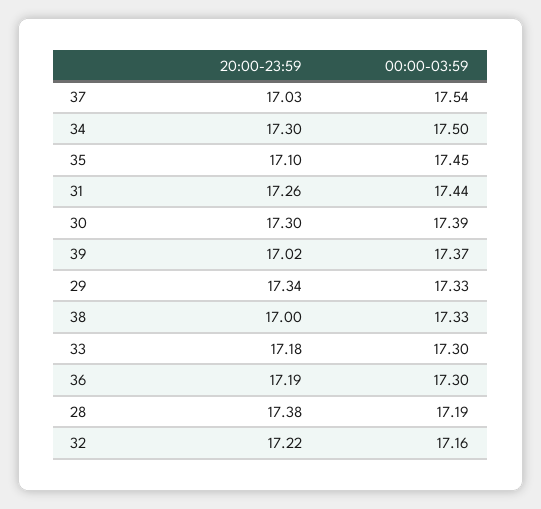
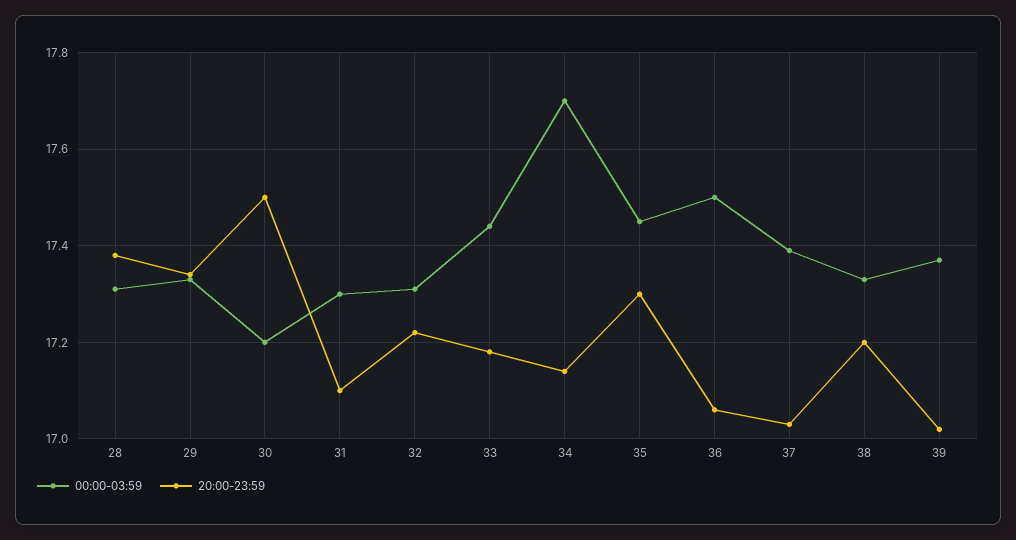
00:00-03:59, 37: 17.54 -> 17.4
20:00-23:59, 34: 17.3 -> 17.15
00:00-03:59, 34: 17.5 -> 17.7
20:00-23:59, 35: 17.1 -> 17.3
20:00-23:59, 31: 17.26 -> 17.1
00:00-03:59, 31: 17.44 -> 17.3
20:00-23:59, 30: 17.3 -> 17.5
00:00-03:59, 30: 17.39 -> 17.2
20:00-23:59, 38: 17 -> 17.2
00:00-03:59, 33: 17.3 -> 17.45
20:00-23:59, 36: 17.19 -> 17.05
00:00-03:59, 36: 17.3 -> 17.5
00:00-03:59, 28: 17.19 -> 17.3
00:00-03:59, 32: 17.16 -> 17.3

